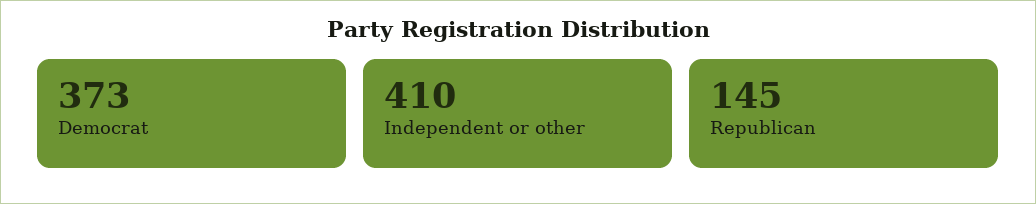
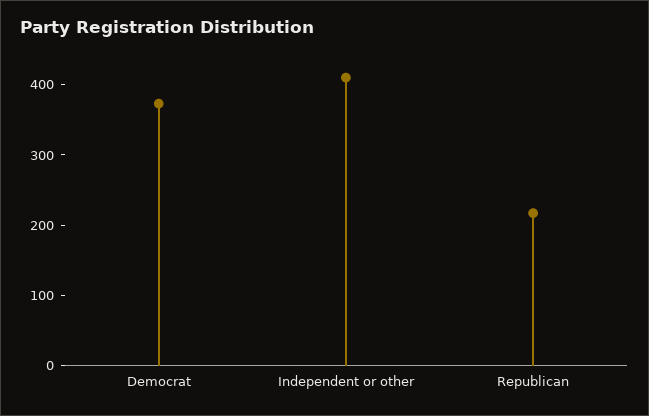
Republican: 145 -> 220

